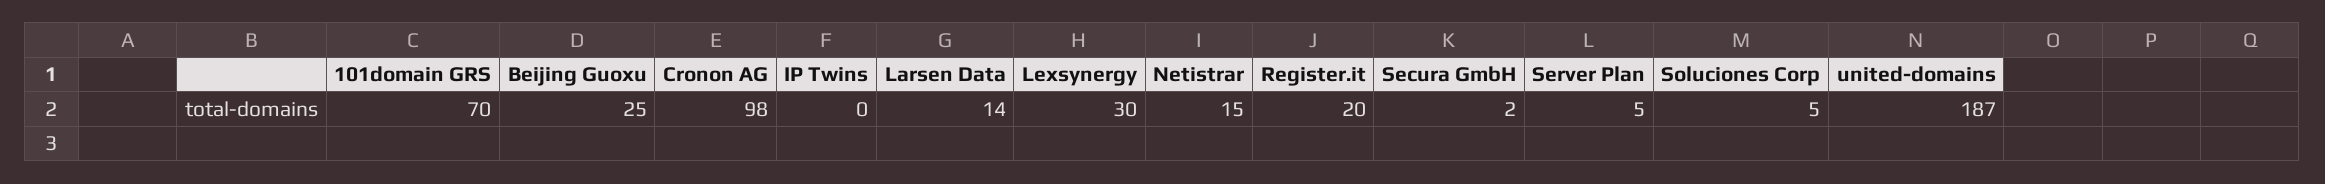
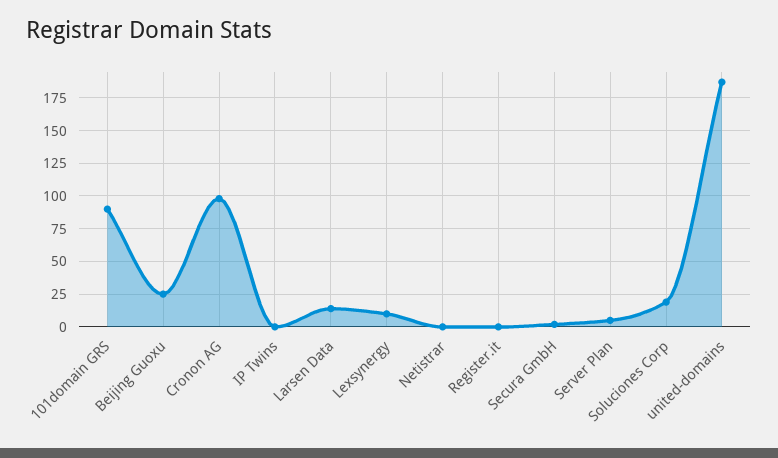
101domain GRS: 70 -> 90
Lexsynergy: 30 -> 10
Netistrar: 15 -> 0
Register.it: 20 -> 0
Soluciones Corp: 5 -> 20

